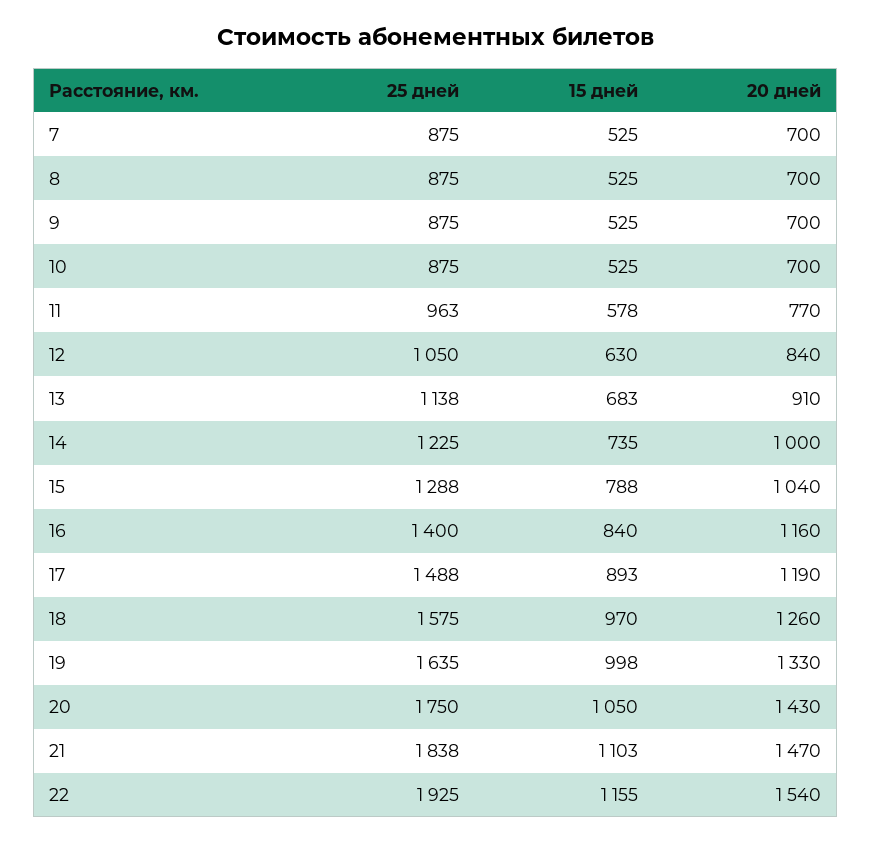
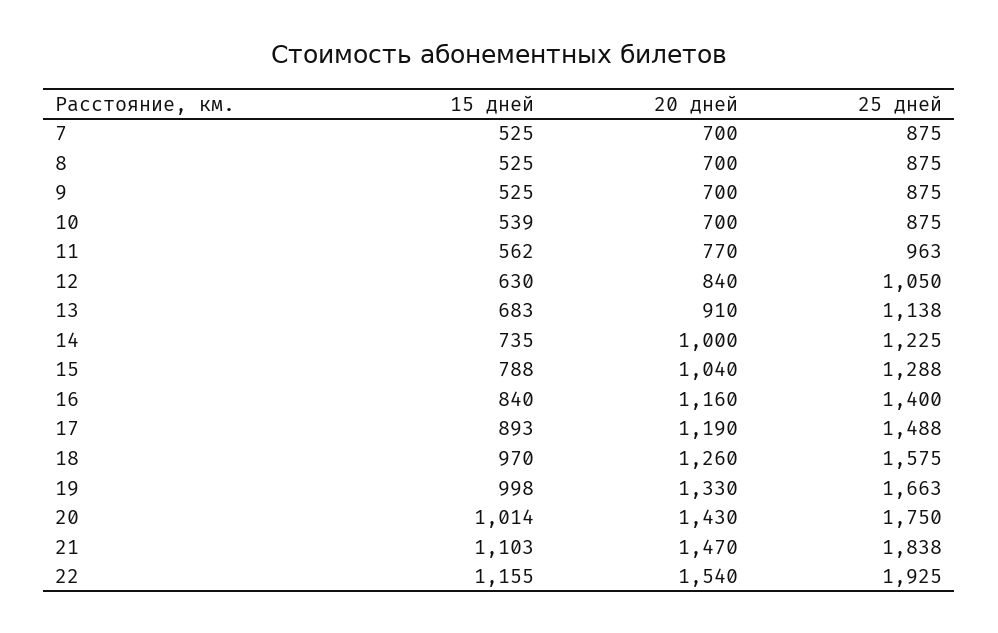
15 дней, 10: 525 -> 539
15 дней, 11: 578 -> 562
25 дней, 19: 1635 -> 1663
15 дней, 20: 1050 -> 1014

